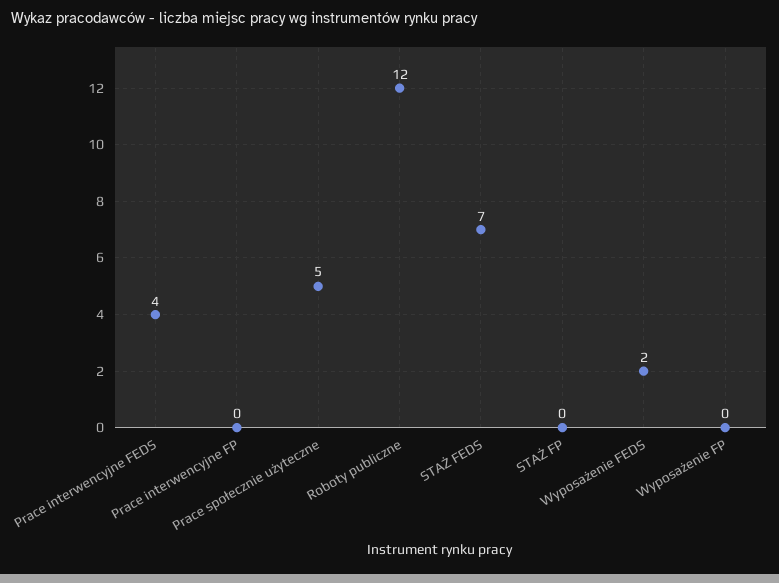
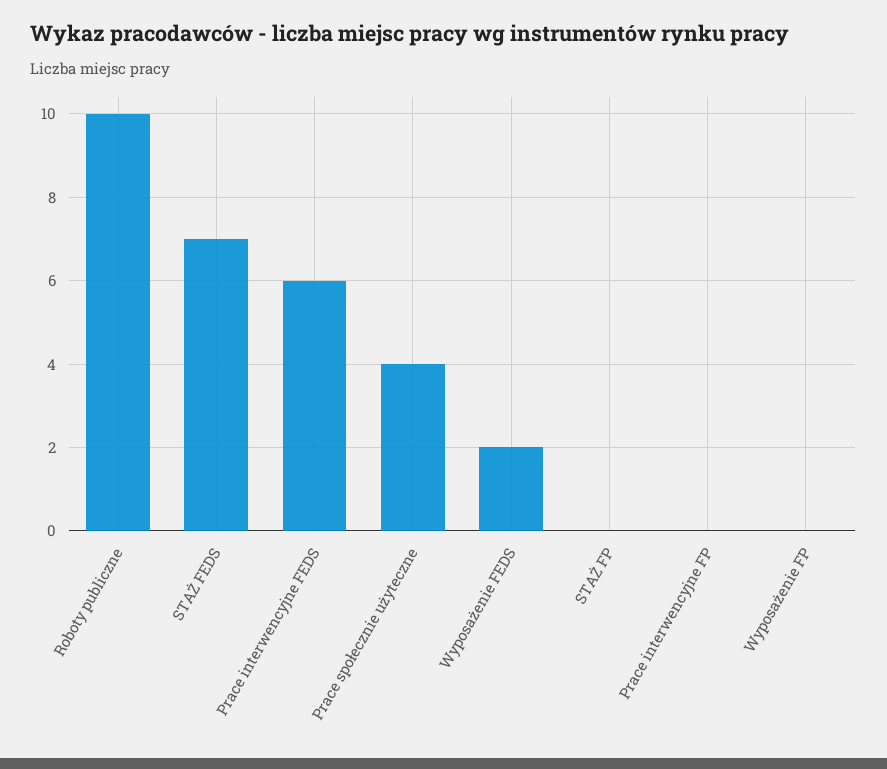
Prace interwencyjne FEDS: 4 -> 6
Prace społecznie użyteczne: 5 -> 4
Roboty publiczne: 12 -> 10

